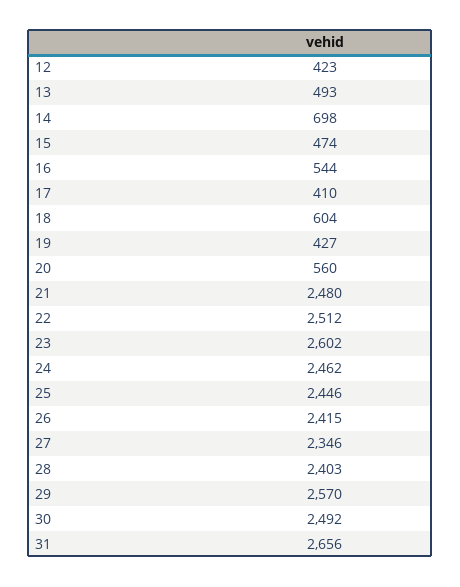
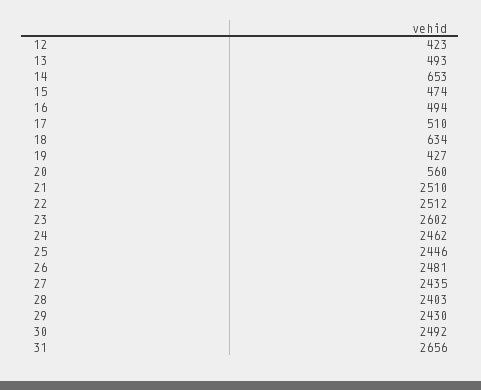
14: 698 -> 653
16: 544 -> 494
17: 410 -> 510
18: 604 -> 634
21: 2480 -> 2510
26: 2415 -> 2481
27: 2346 -> 2435
29: 2570 -> 2430

